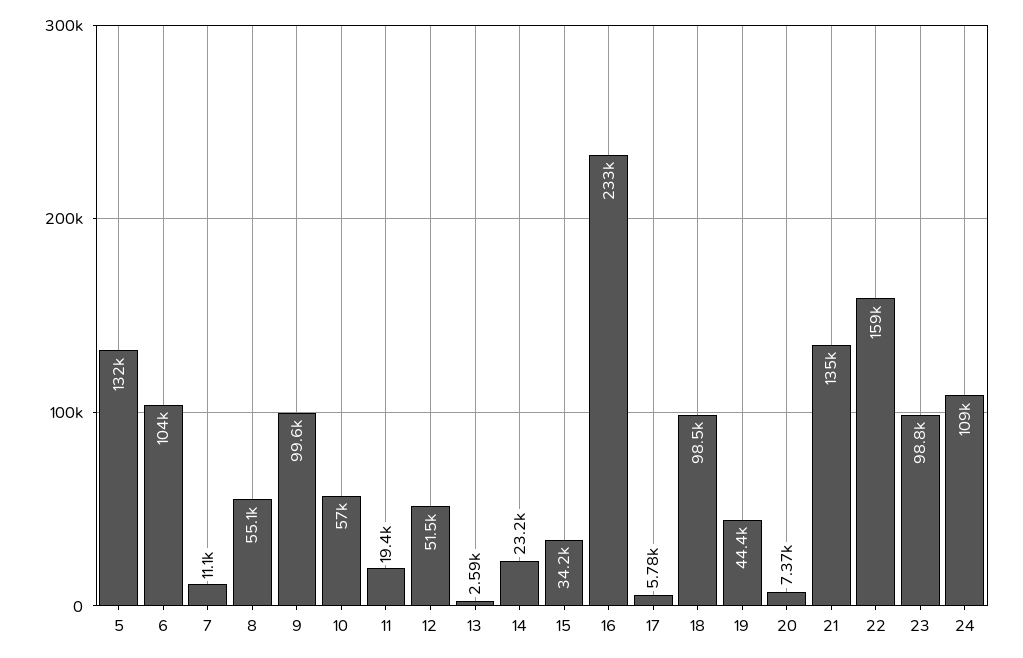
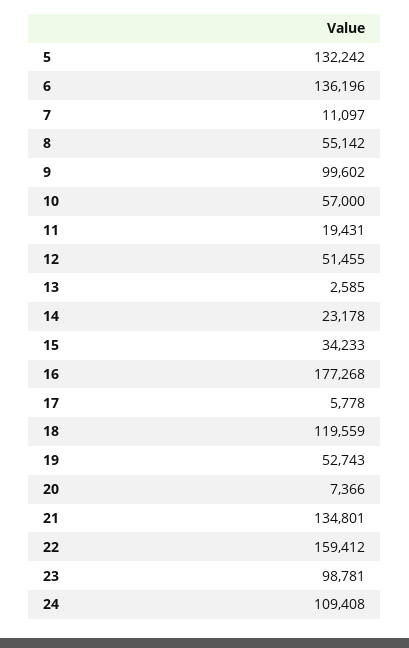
6: 104000 -> 136196
16: 233000 -> 177268
18: 98500 -> 119559
19: 44400 -> 52743

